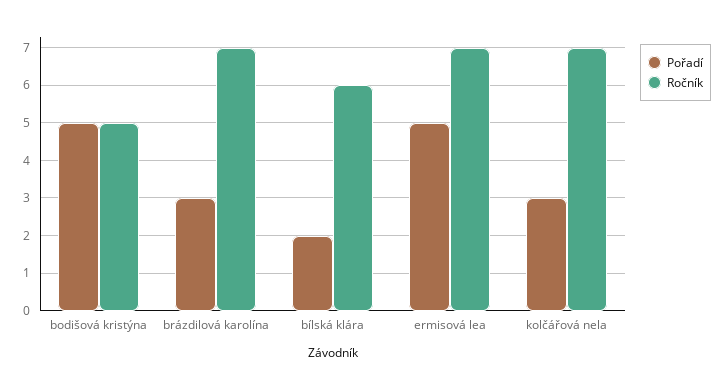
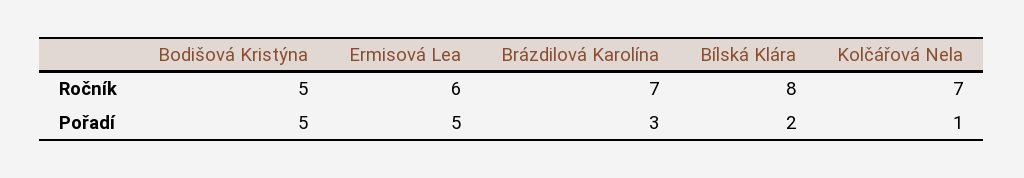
Ročník, bílská klára: 6 -> 8
Ročník, ermisová lea: 7 -> 6
Pořadí, kolčářová nela: 3 -> 1

